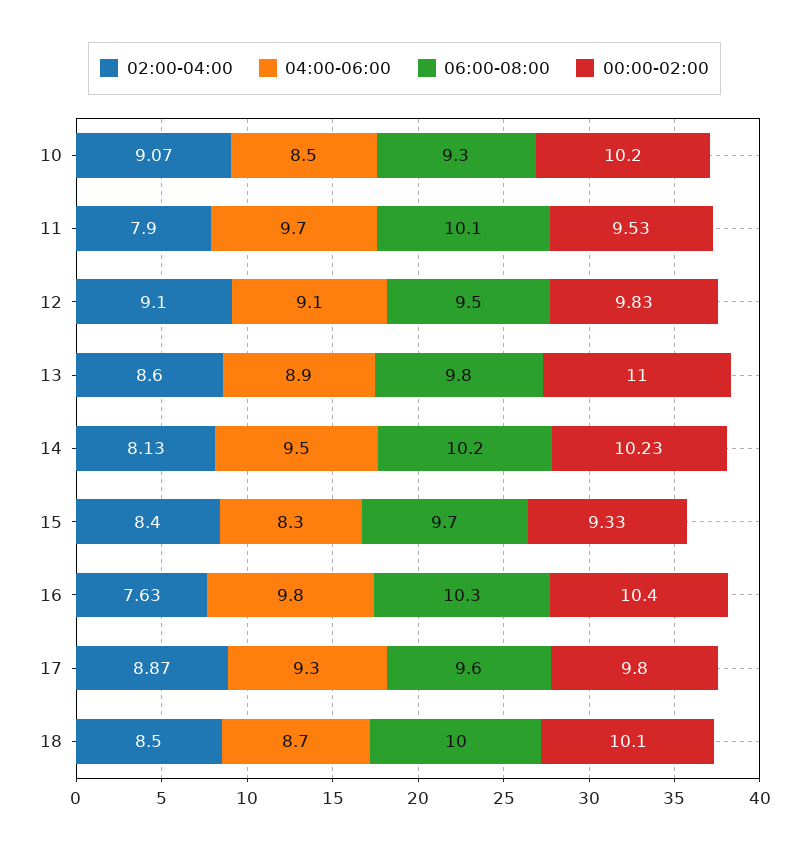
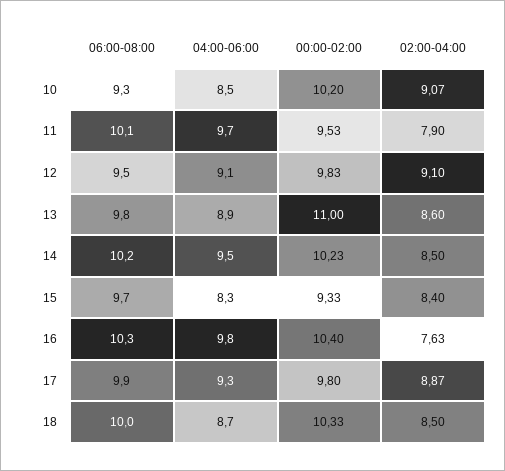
02:00-04:00, 14: 8.13 -> 8.5
06:00-08:00, 17: 9.6 -> 9.9
00:00-02:00, 18: 10.1 -> 10.33

